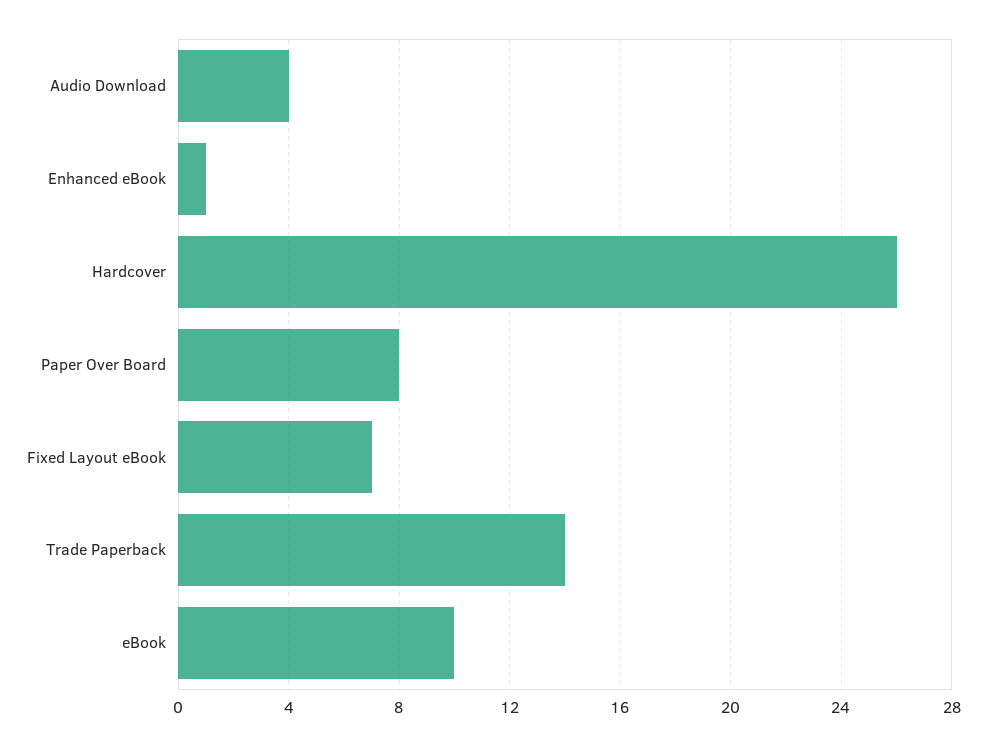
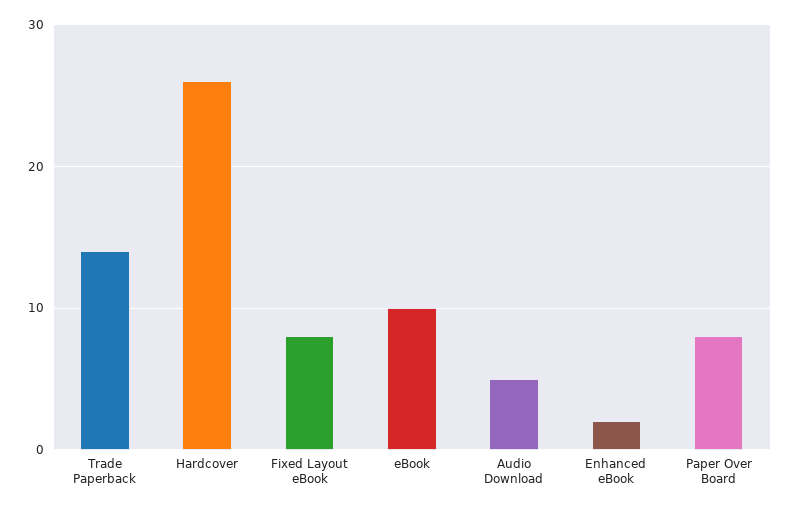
Audio Download: 4 -> 5
Enhanced eBook: 1 -> 2
Fixed Layout eBook: 7 -> 8

